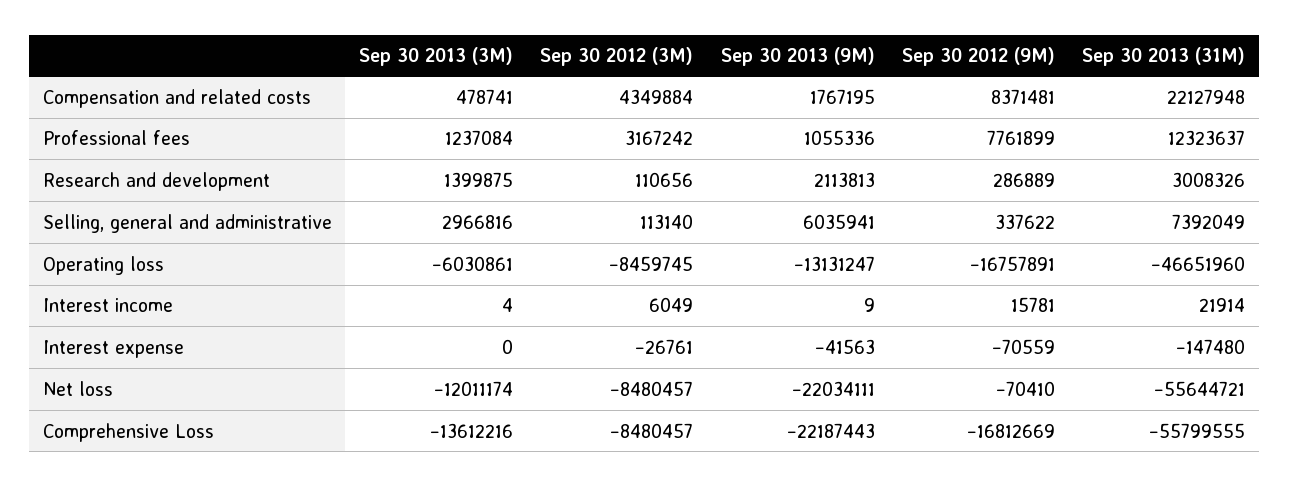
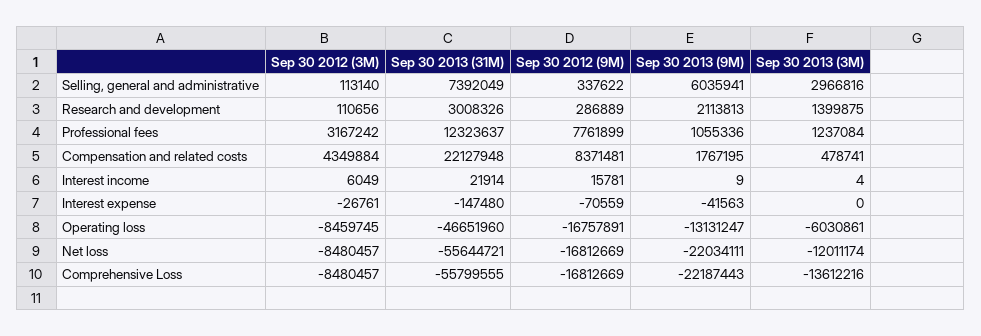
Sep 30 2012 (9M), Net loss: -70410 -> -16812669

